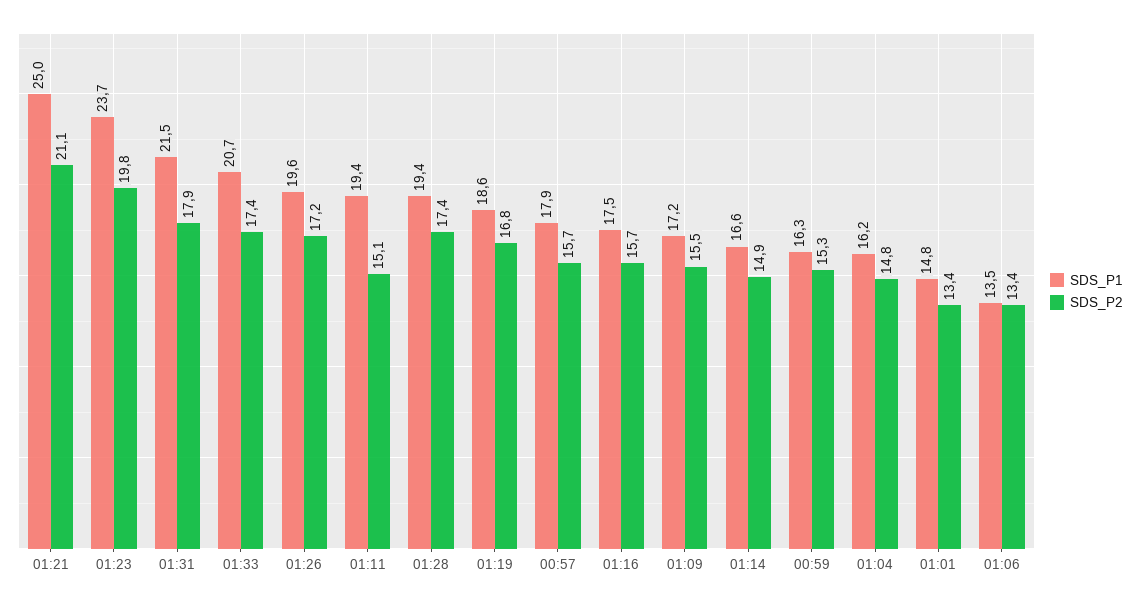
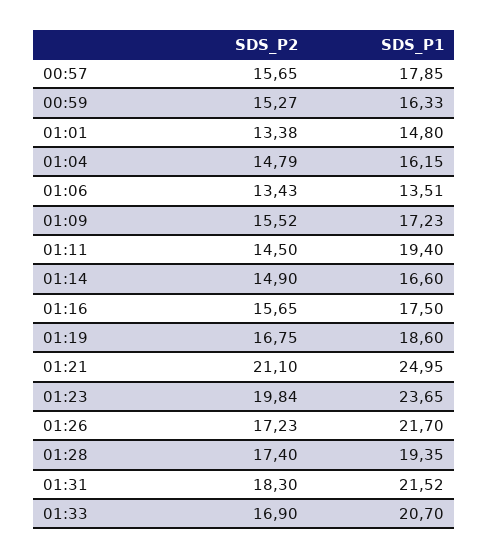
SDS_P2, 01:31: 17.9 -> 18.3
SDS_P2, 01:33: 17.4 -> 16.9
SDS_P1, 01:26: 19.6 -> 21.7
SDS_P2, 01:11: 15.1 -> 14.5

